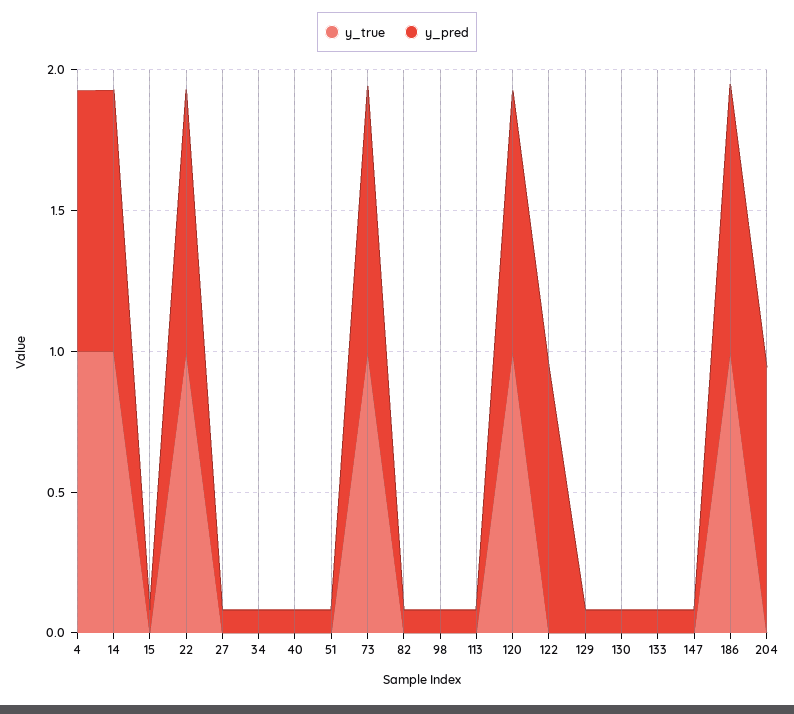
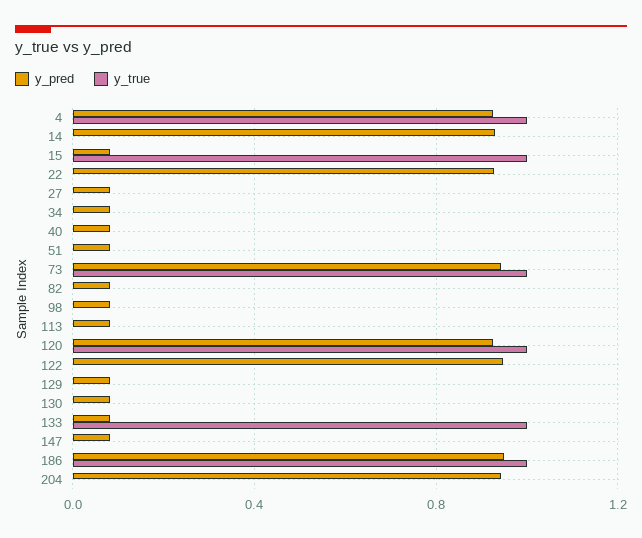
y_true, 14: 1 -> 0
y_true, 15: 0 -> 1
y_true, 22: 1 -> 0
y_true, 133: 0 -> 1

